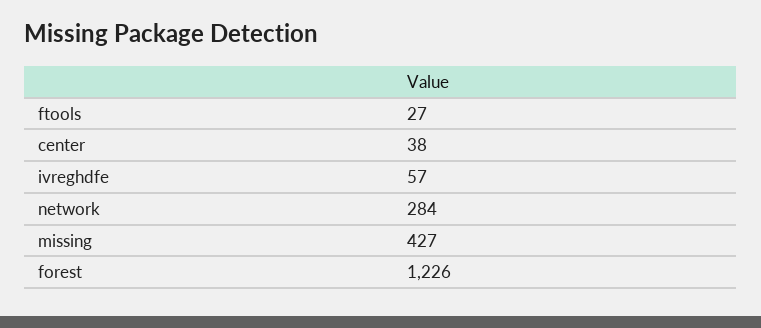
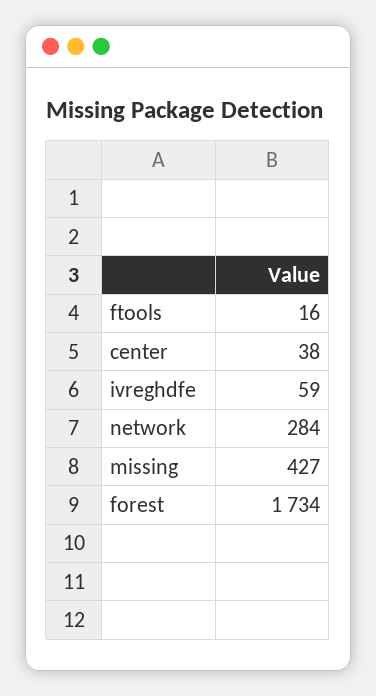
ftools: 27 -> 16
ivreghdfe: 57 -> 59
forest: 1226 -> 1734

